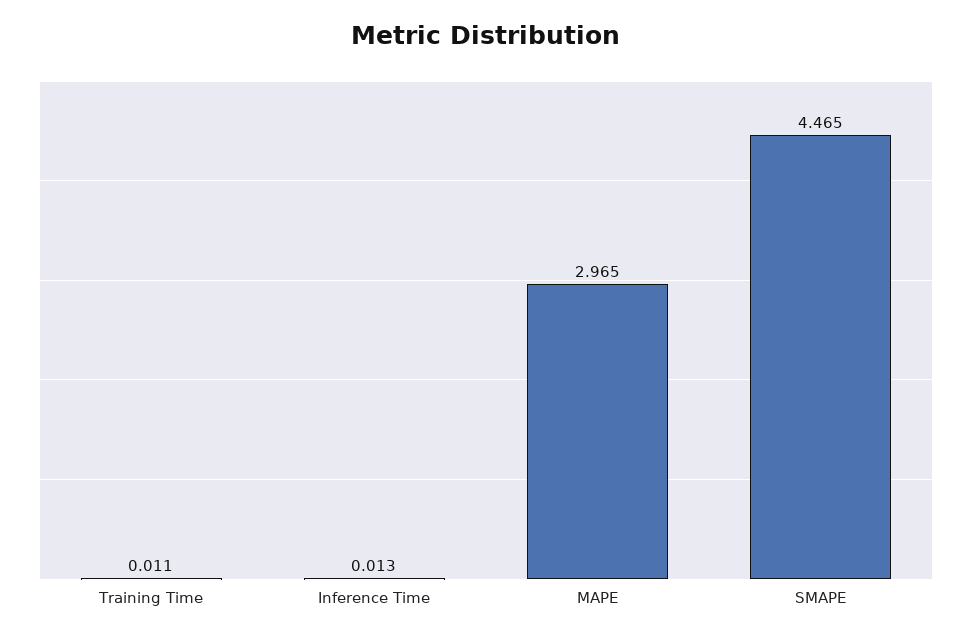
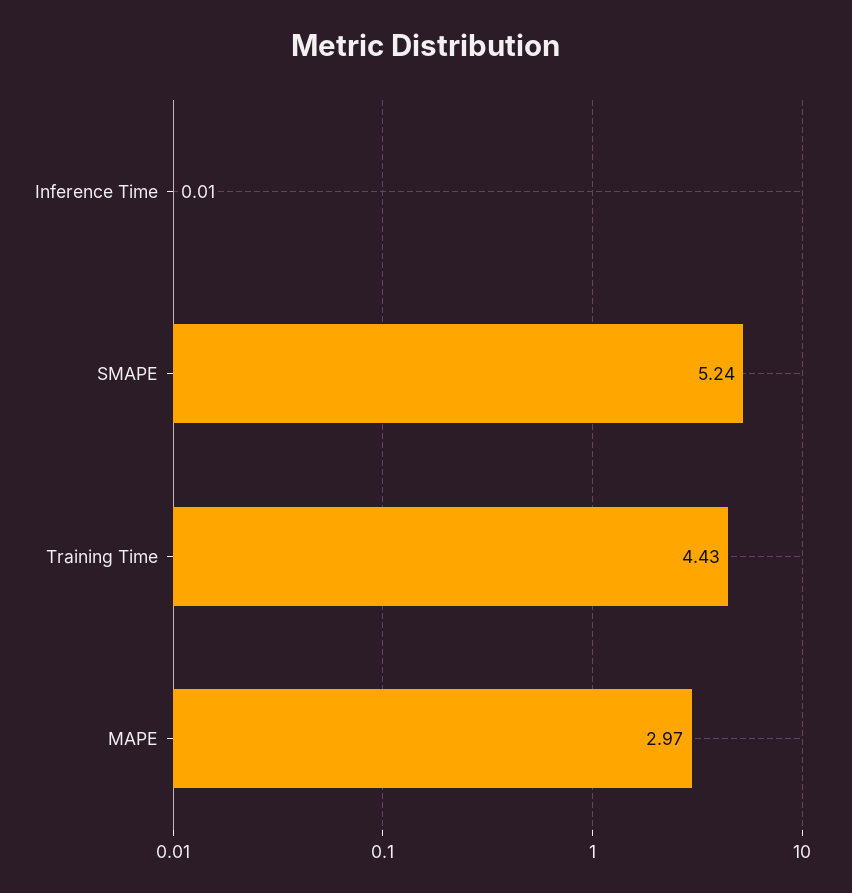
Training Time: 0.011 -> 4.43
SMAPE: 4.465 -> 5.24

